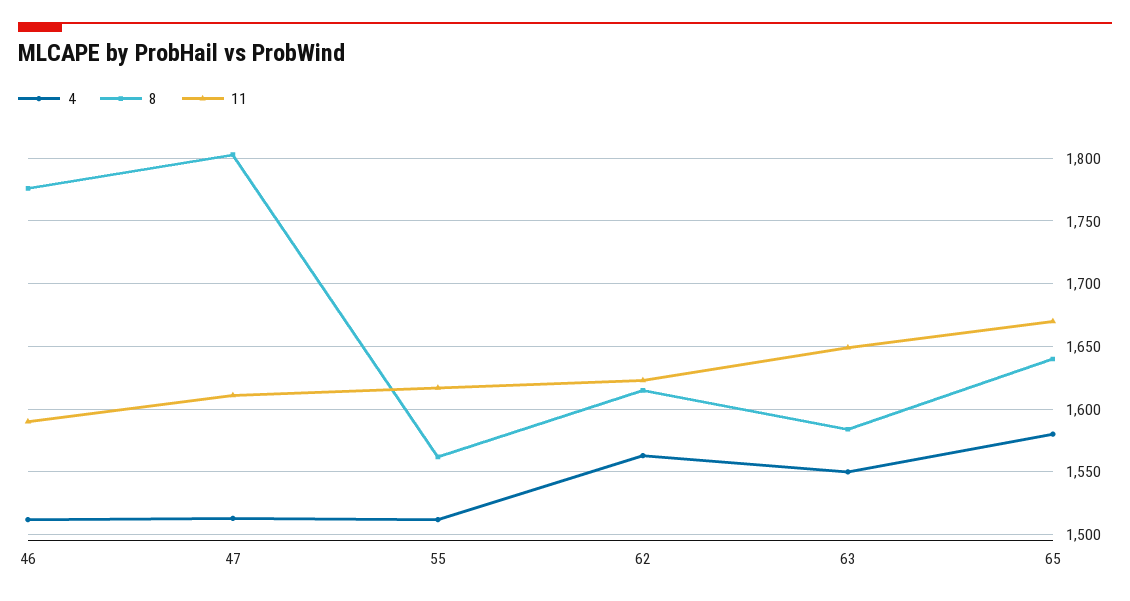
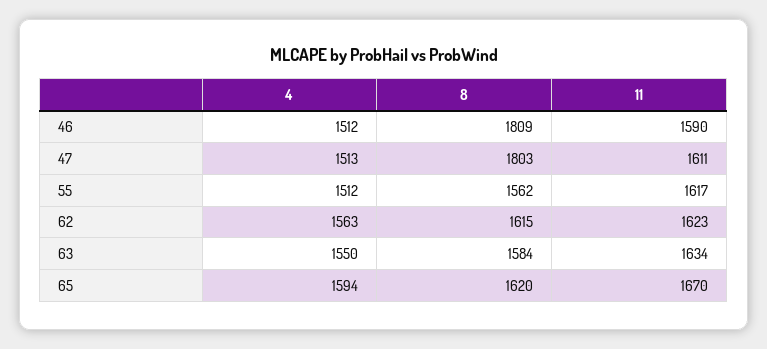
8, 46: 1775 -> 1809
11, 63: 1650 -> 1634
4, 65: 1580 -> 1594
8, 65: 1640 -> 1620

